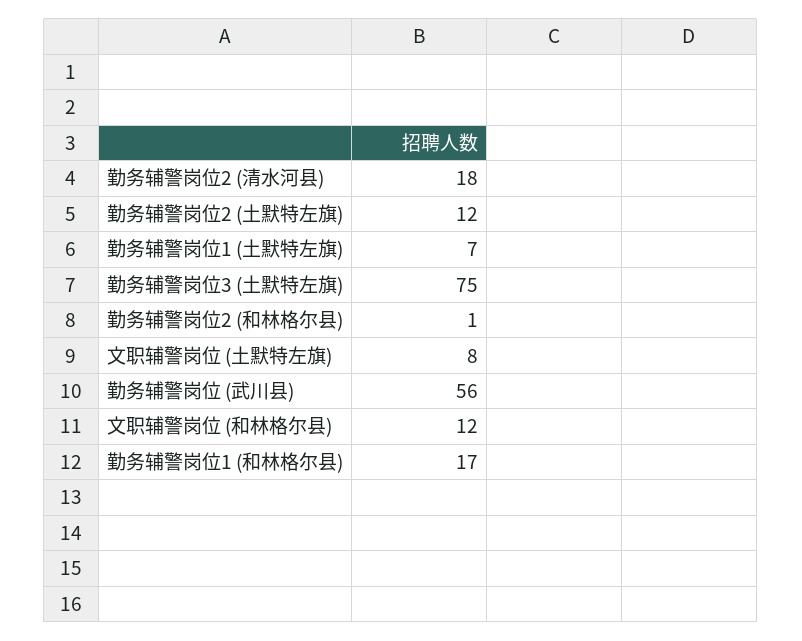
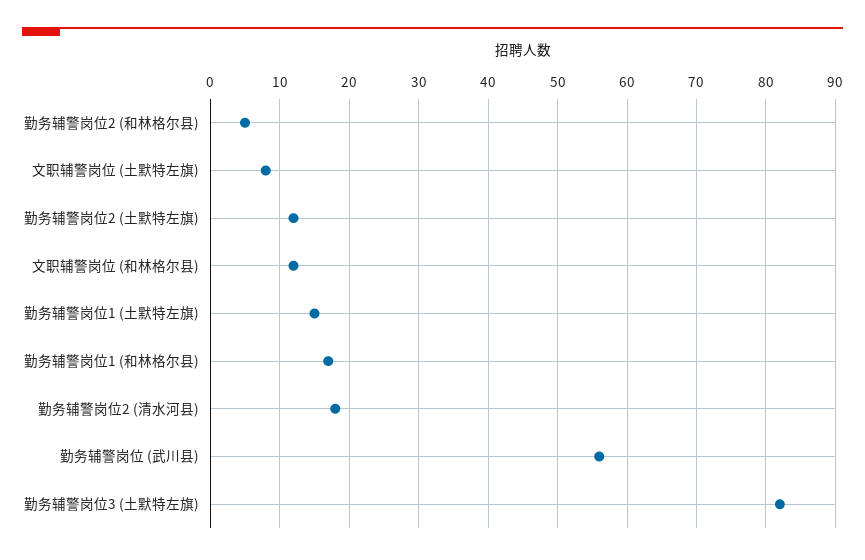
勤务辅警岗位1 (土默特左旗): 7 -> 15
勤务辅警岗位3 (土默特左旗): 75 -> 82
勤务辅警岗位2 (和林格尔县): 1 -> 5

